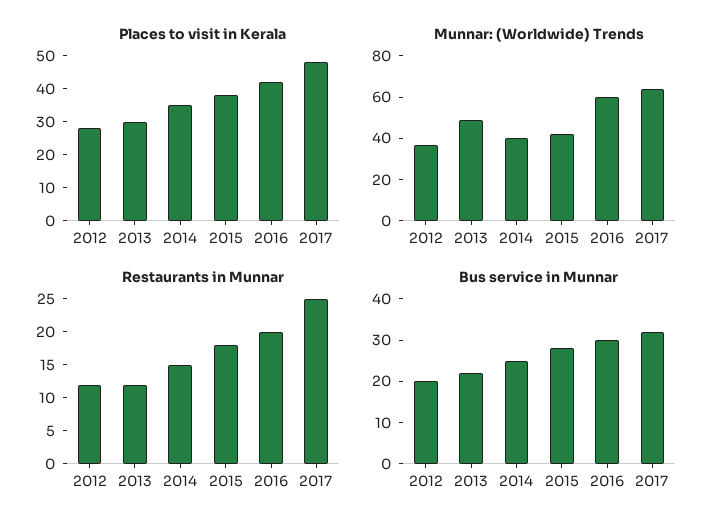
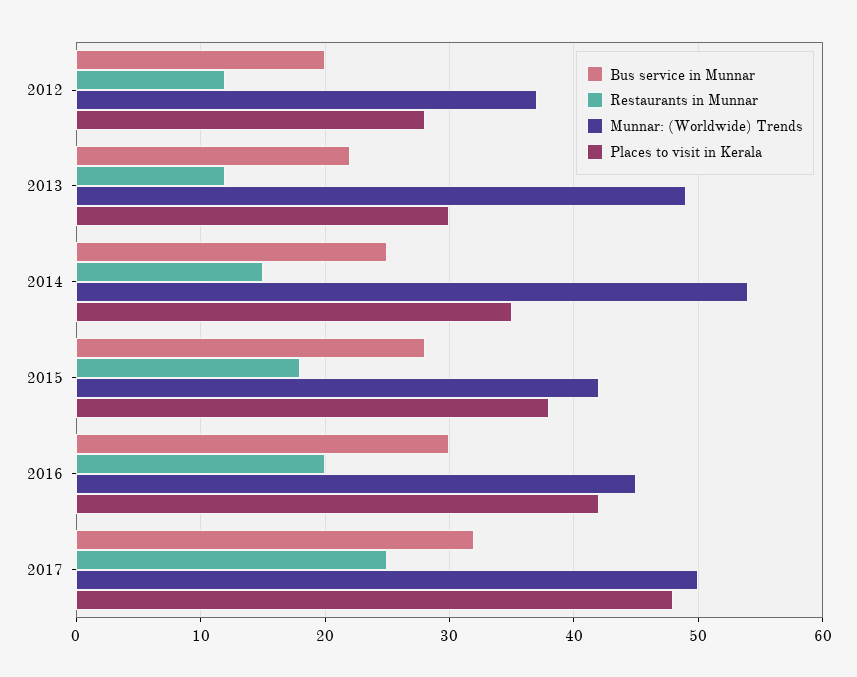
Munnar: (Worldwide) Trends, 2014: 40 -> 54
Munnar: (Worldwide) Trends, 2016: 60 -> 45
Munnar: (Worldwide) Trends, 2017: 65 -> 50

